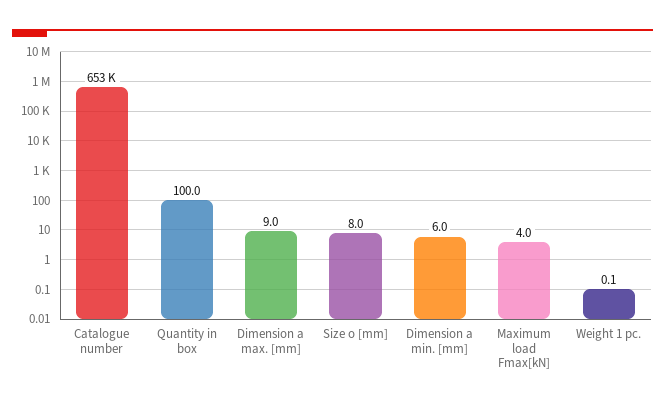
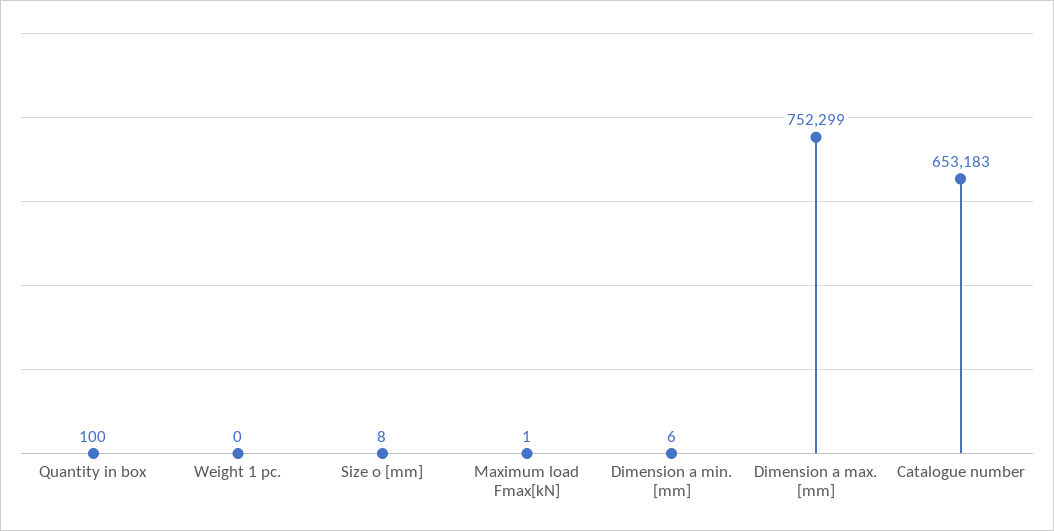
Dimension a max. [mm]: 9 -> 752299
Maximum load Fmax[kN]: 4 -> 1

